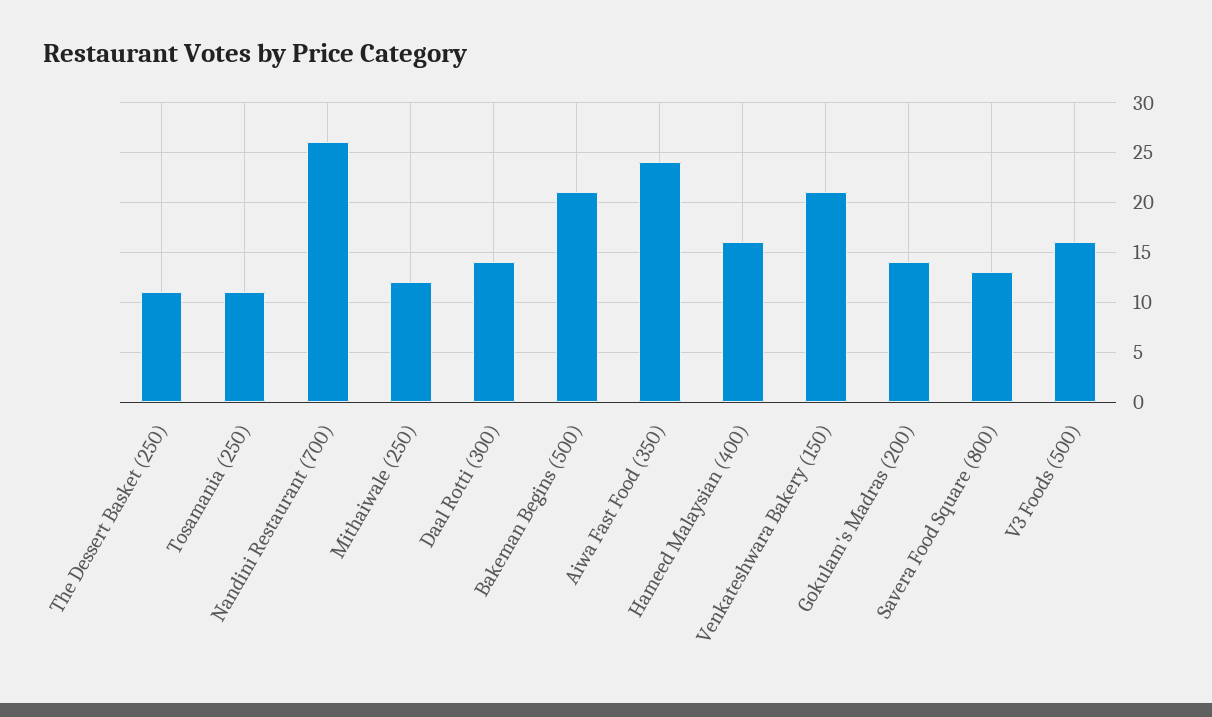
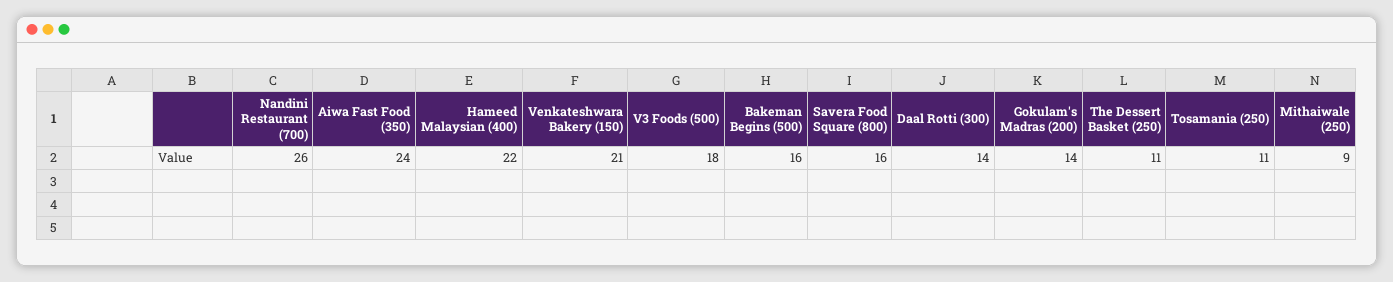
Mithaiwale (250): 12 -> 9
Bakeman Begins (500): 21 -> 16
Hameed Malaysian (400): 16 -> 22
Savera Food Square (800): 13 -> 16
V3 Foods (500): 16 -> 18

